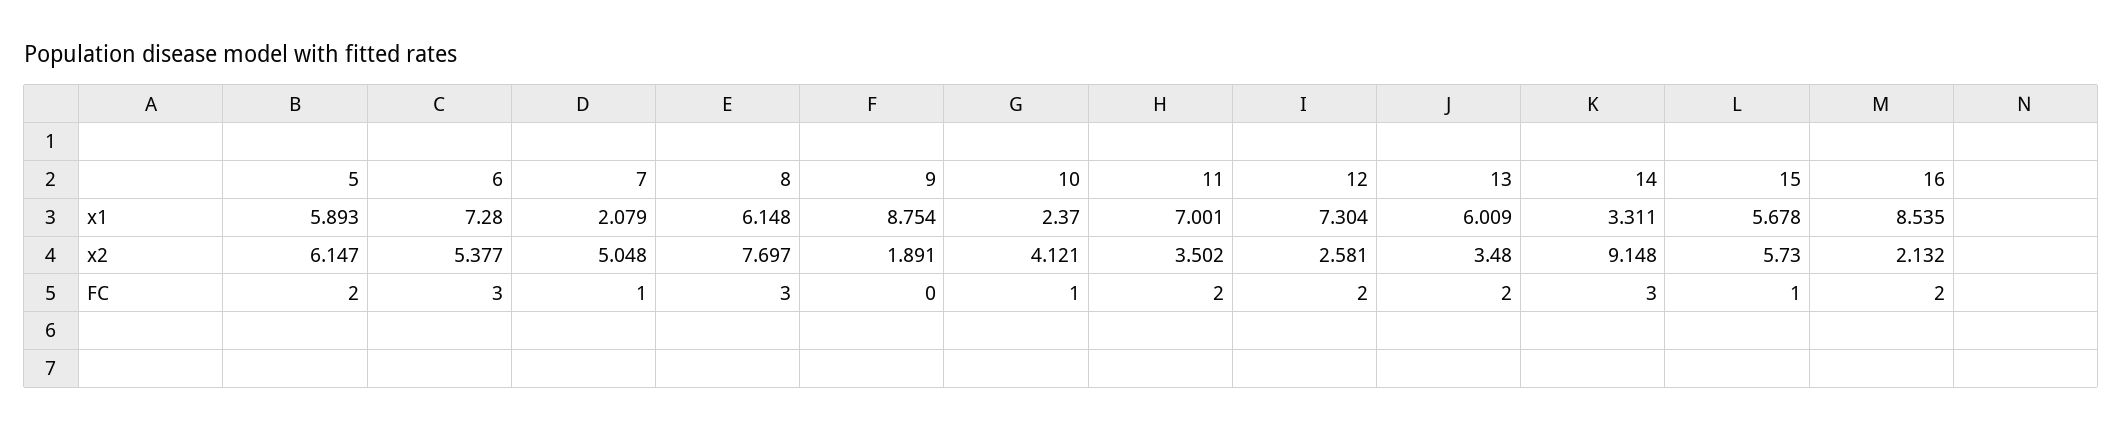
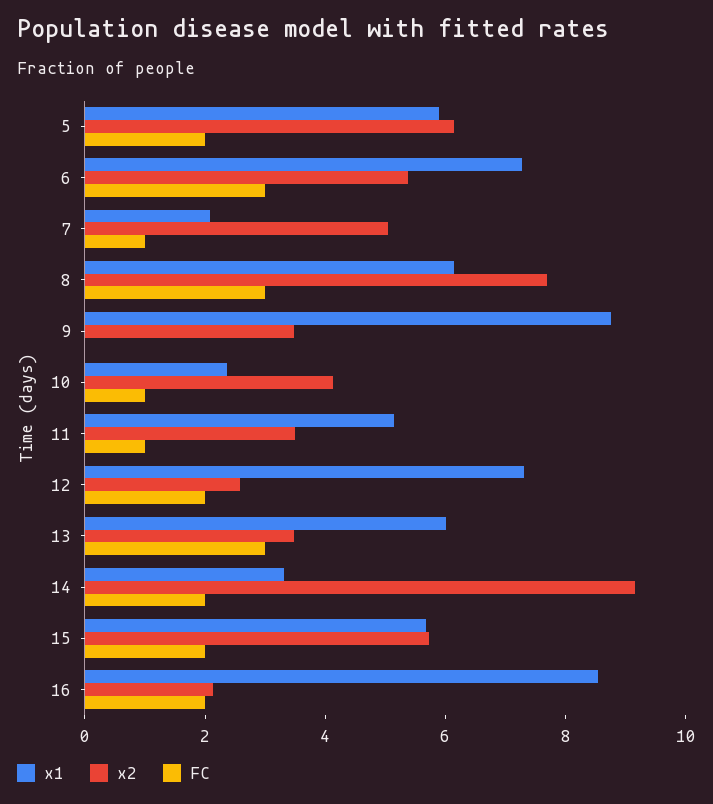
x1, 11: 7.001 -> 5
x2, 9: 1.891 -> 3.5
FC, 11: 2 -> 1
FC, 13: 2 -> 3
FC, 14: 3 -> 2
FC, 15: 1 -> 2

